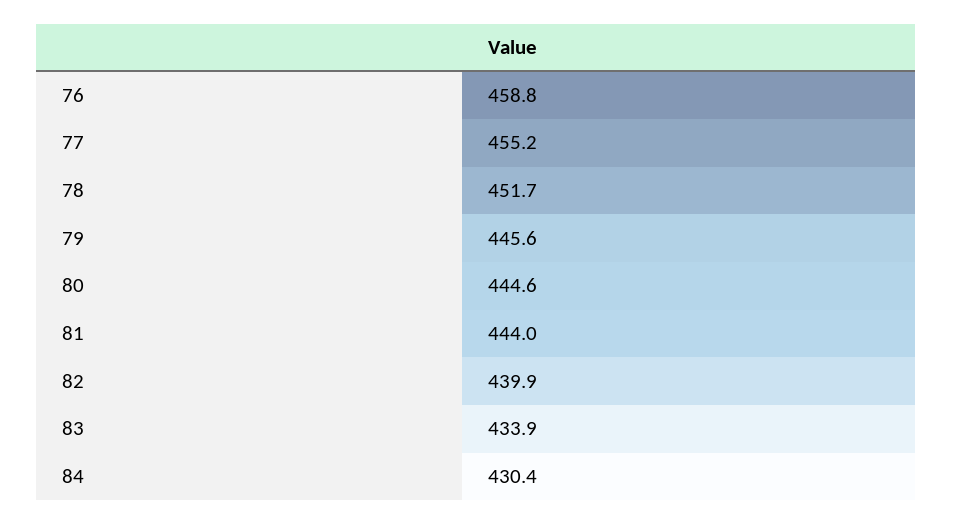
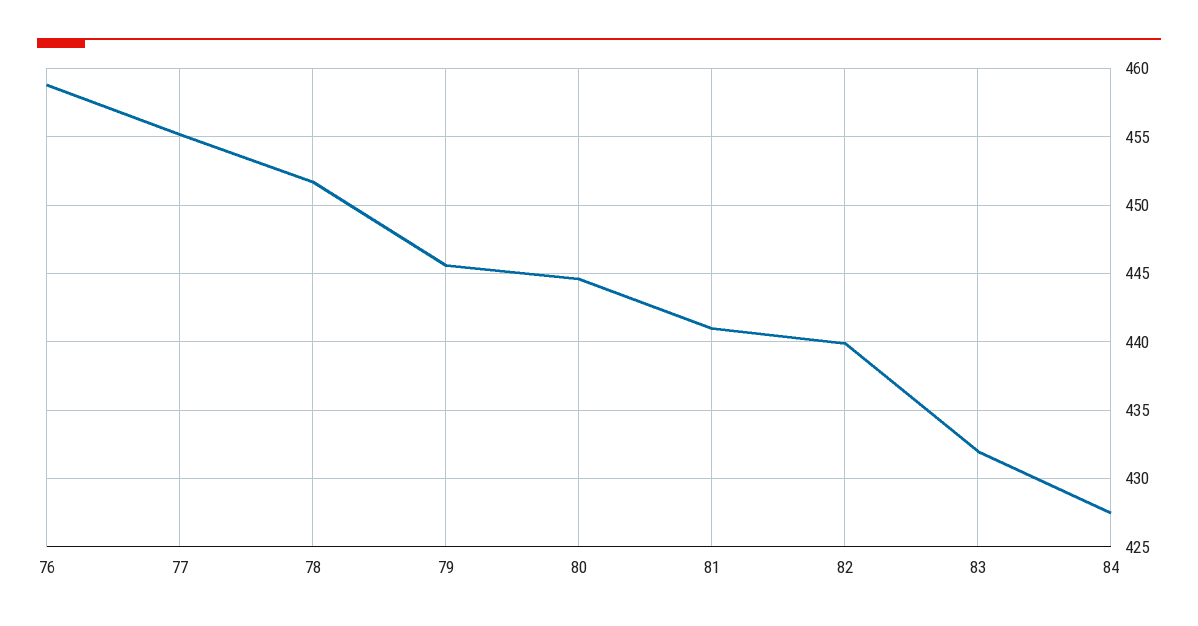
81: 444 -> 441
83: 433.9 -> 432
84: 430.4 -> 427.5

